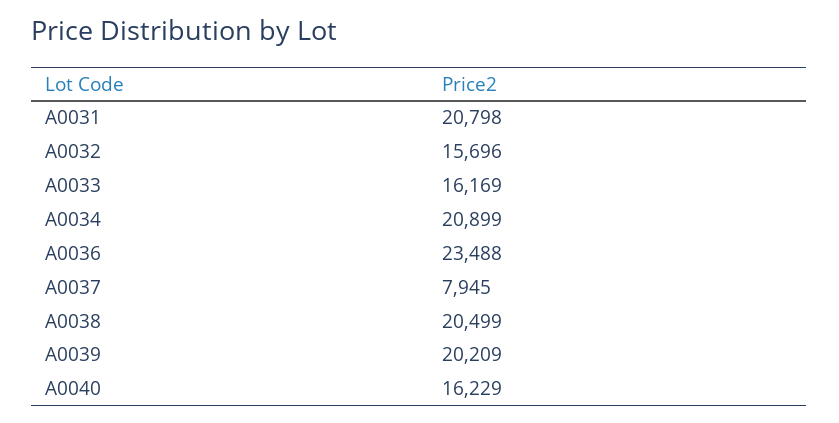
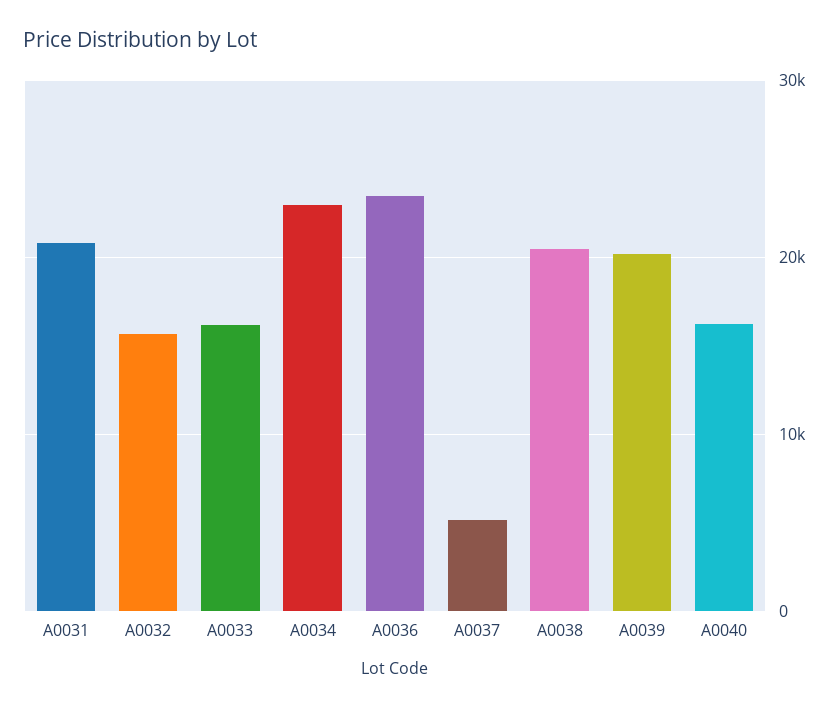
A0034: 20899 -> 23000
A0037: 7945 -> 5000

